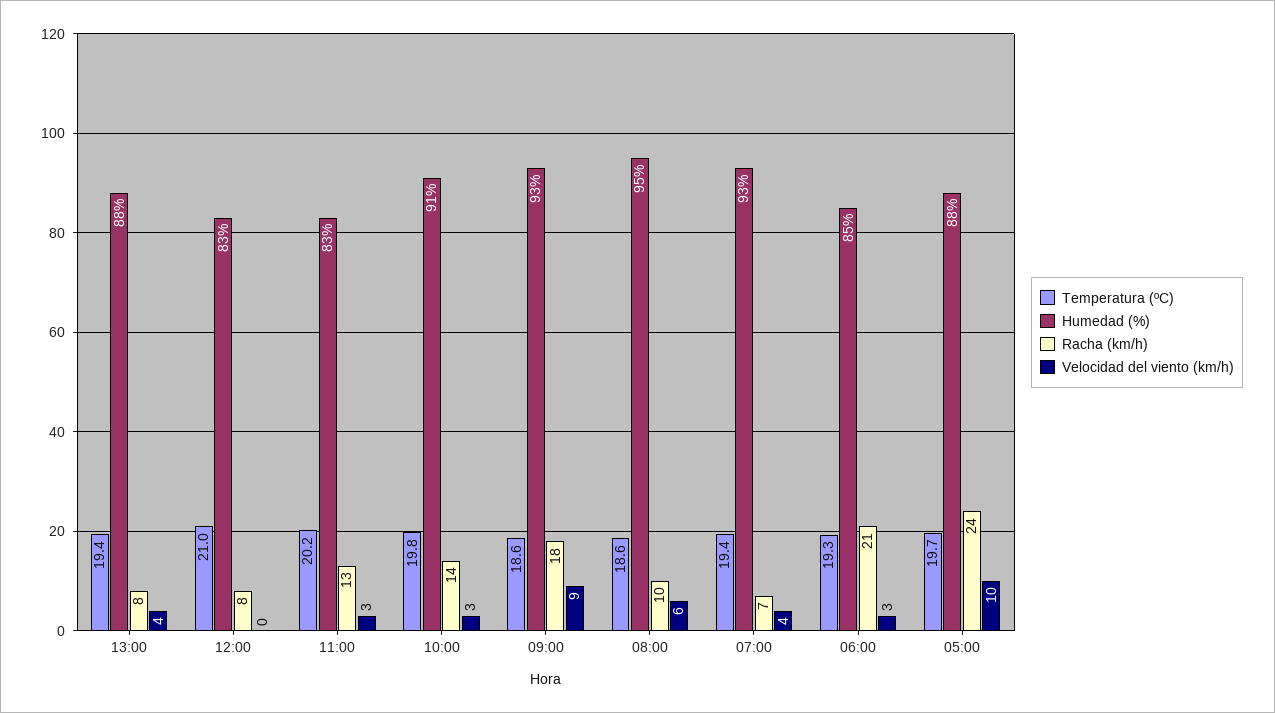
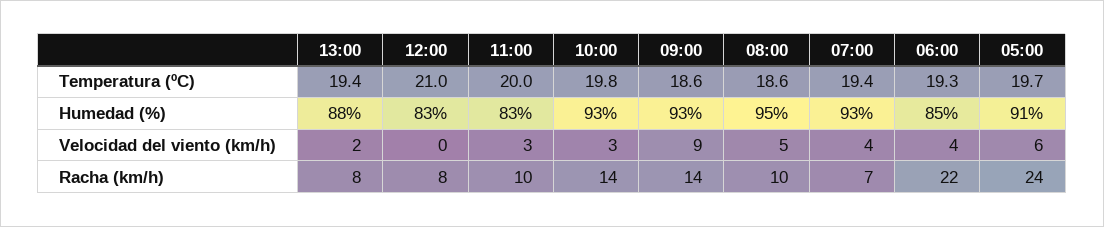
Velocidad del viento (km/h), 13:00: 4 -> 2
Temperatura (ºC), 11:00: 20.2 -> 20
Racha (km/h), 11:00: 13 -> 10
Humedad (%), 10:00: 91 -> 93
Racha (km/h), 09:00: 18 -> 14
Velocidad del viento (km/h), 08:00: 6 -> 5
Racha (km/h), 06:00: 21 -> 22
Velocidad del viento (km/h), 06:00: 3 -> 4
Humedad (%), 05:00: 88 -> 91
Velocidad del viento (km/h), 05:00: 10 -> 6

